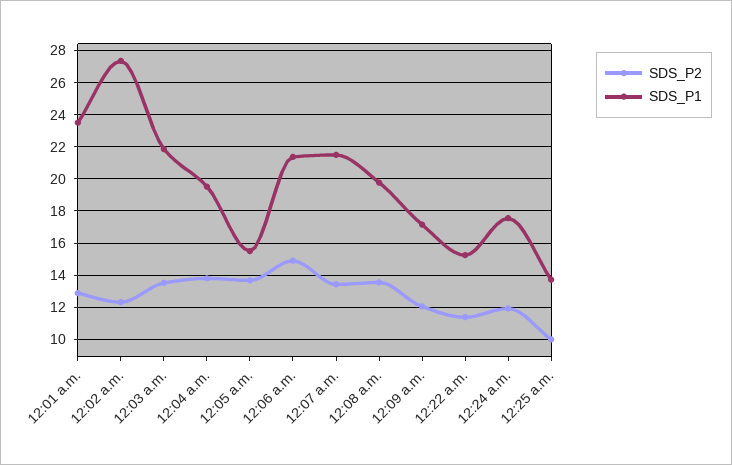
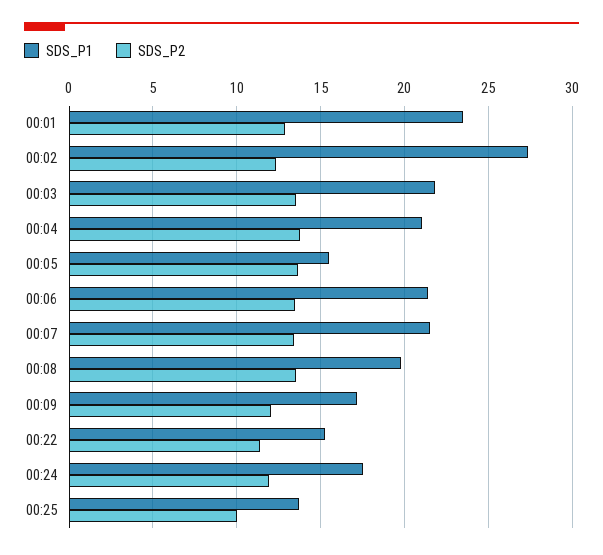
SDS_P1, 12:04 a.m.: 19.5 -> 21
SDS_P2, 12:06 a.m.: 15 -> 13.5

